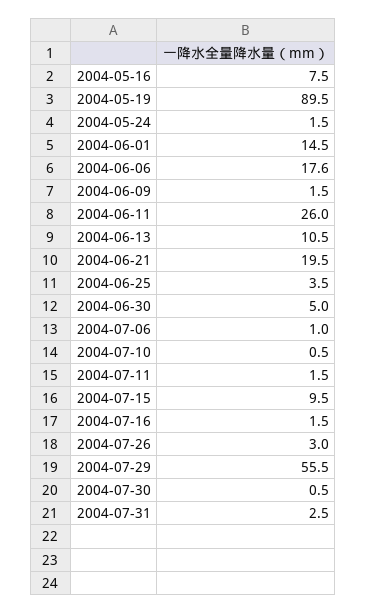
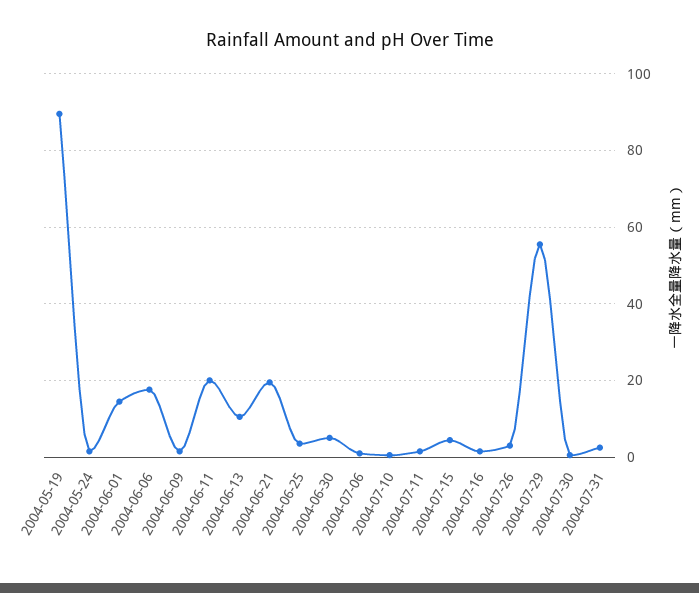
2004-05-16: 7.5 -> none
2004-06-11: 26 -> 20
2004-07-15: 9.5 -> 4

